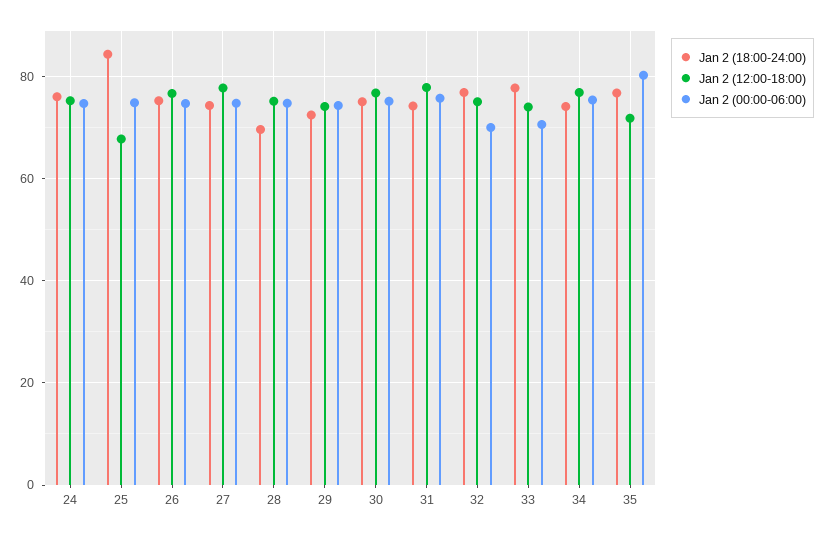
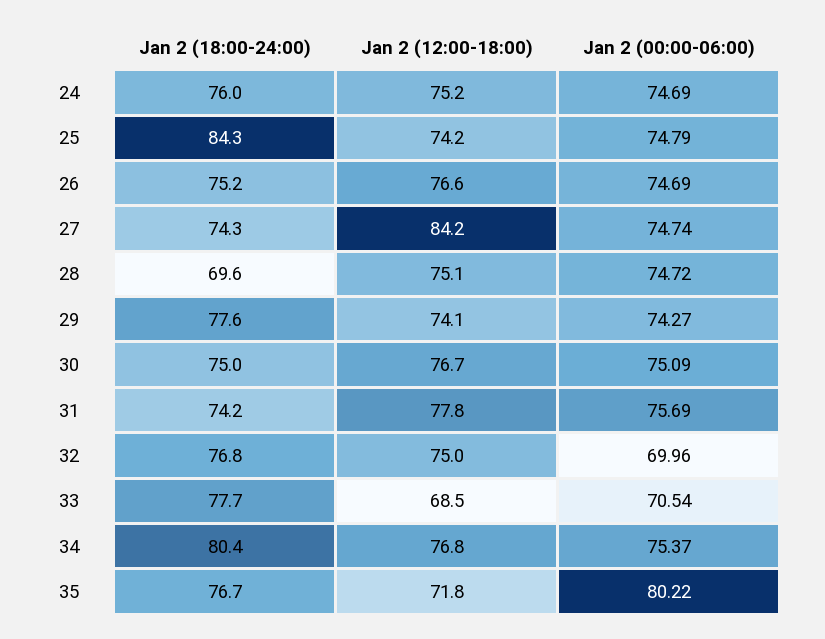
Jan 2 (12:00-18:00), 25: 68 -> 74.2
Jan 2 (12:00-18:00), 27: 78 -> 84.2
Jan 2 (18:00-24:00), 29: 72 -> 77.6
Jan 2 (12:00-18:00), 33: 74 -> 68.5
Jan 2 (18:00-24:00), 34: 74 -> 80.4

